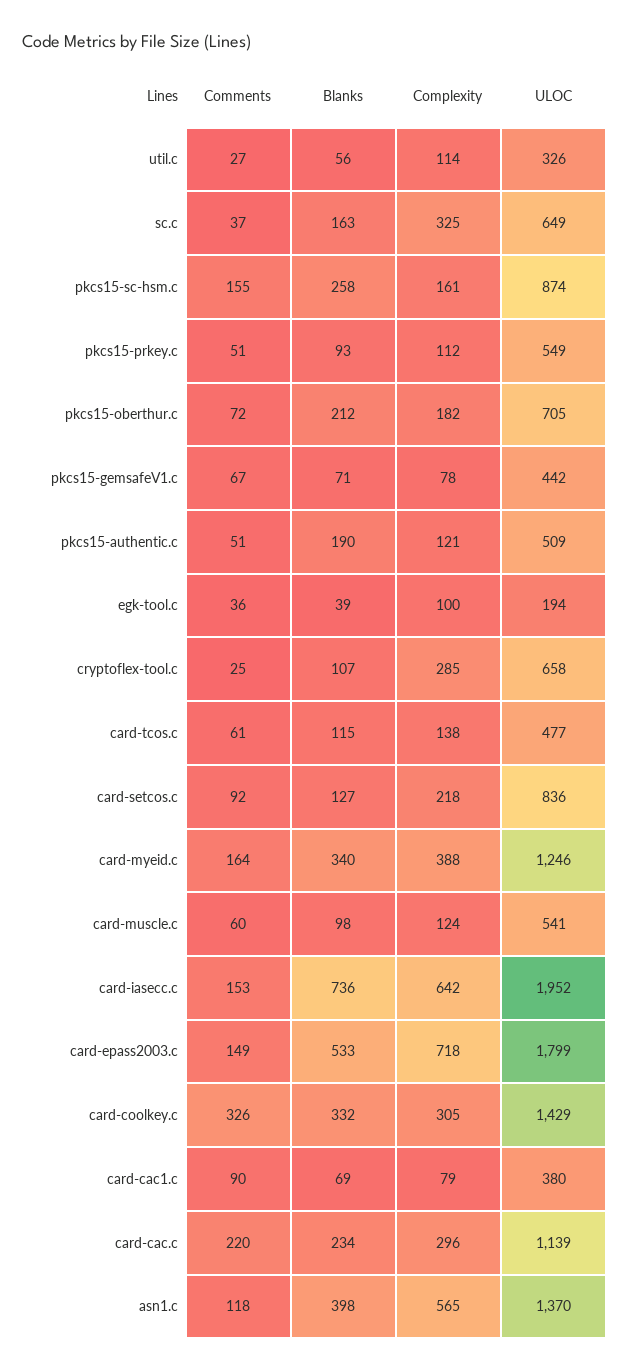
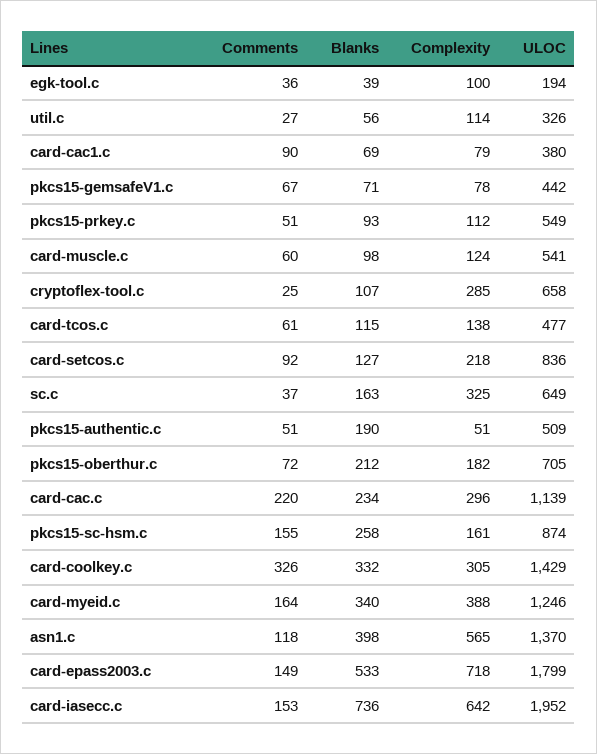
Complexity, pkcs15-authentic.c: 121 -> 51

